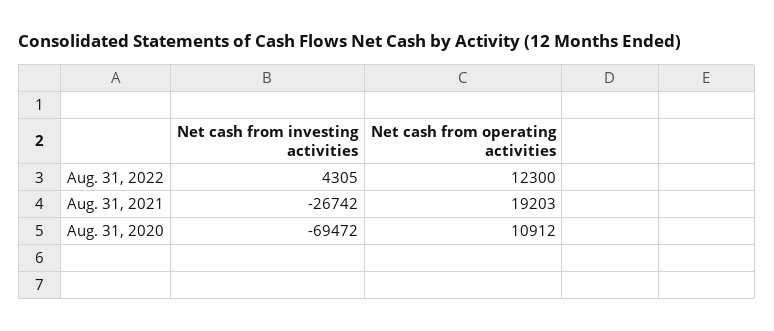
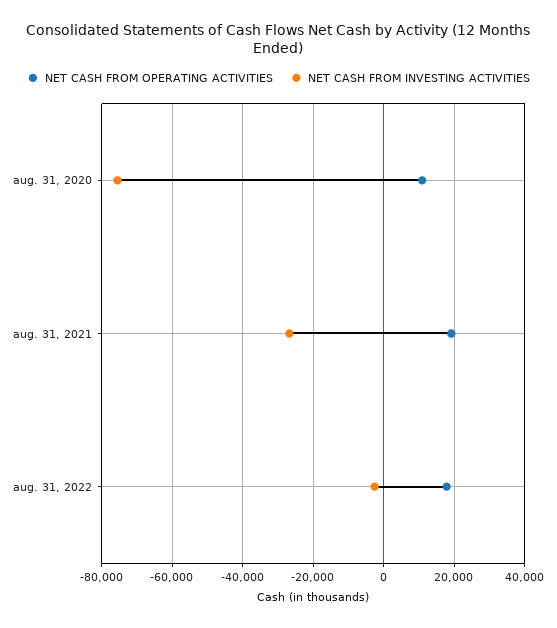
Net cash from investing activities, Aug. 31, 2022: 4305 -> -2000
Net cash from operating activities, Aug. 31, 2022: 12300 -> 18000
Net cash from investing activities, Aug. 31, 2020: -69472 -> -76000

